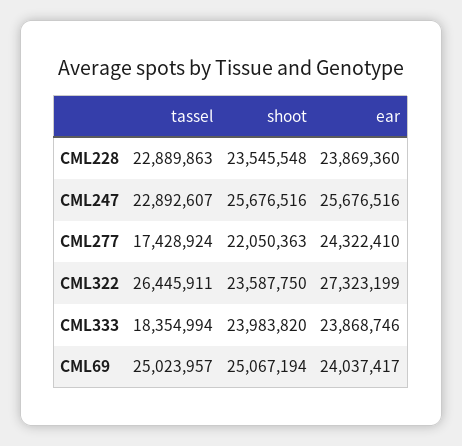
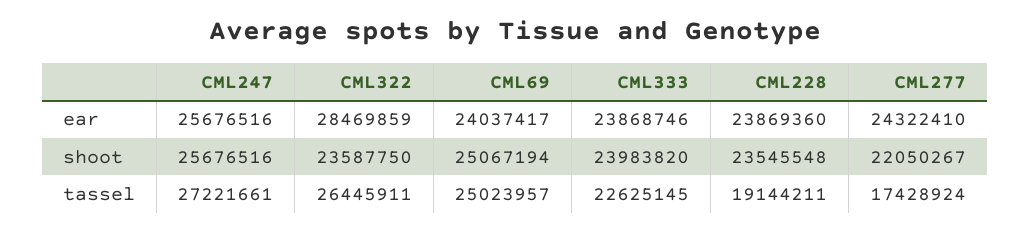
tassel, CML228: 22889863 -> 19144211
tassel, CML247: 22892607 -> 27221661
shoot, CML277: 22050363 -> 22050267
ear, CML322: 27323199 -> 28469859
tassel, CML333: 18354994 -> 22625145

